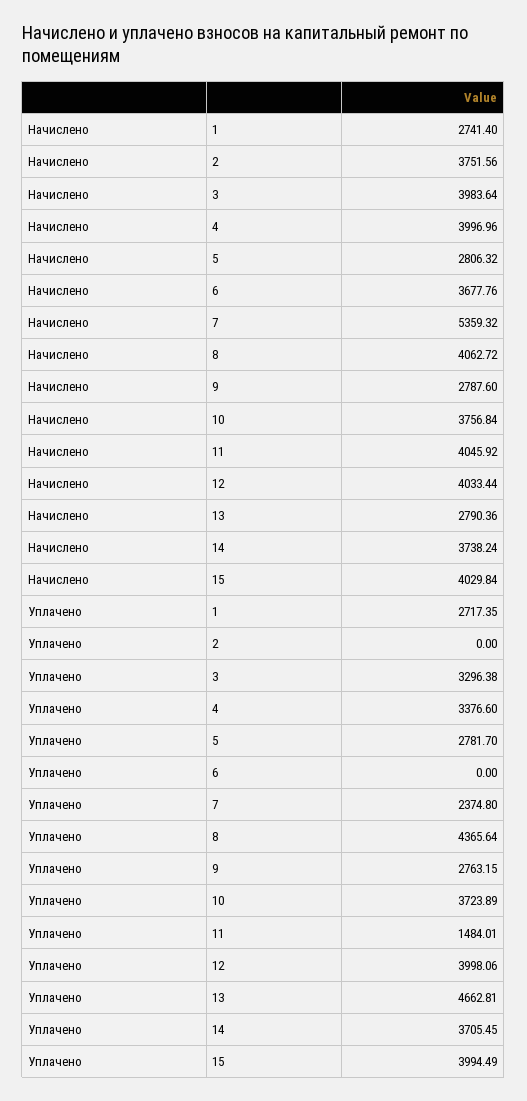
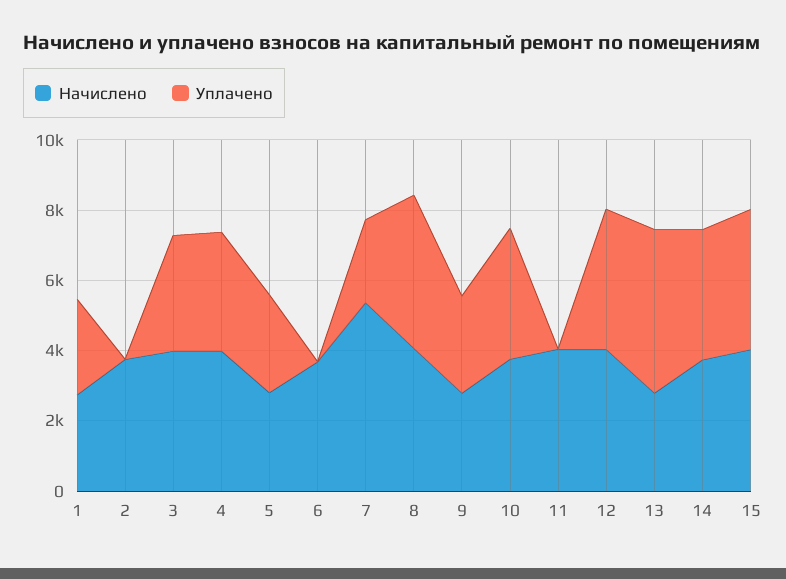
Уплачено, 11: 1484.01 -> 0

